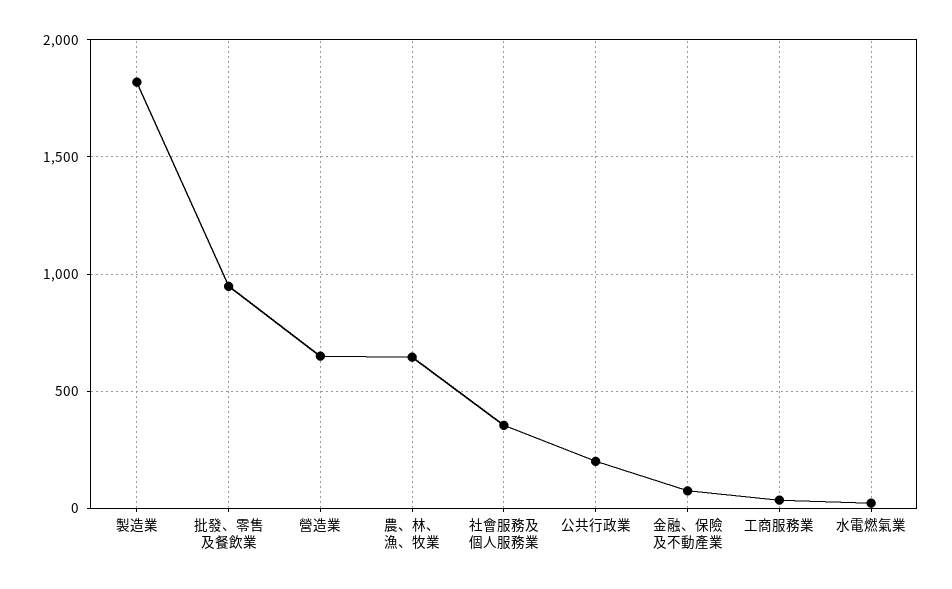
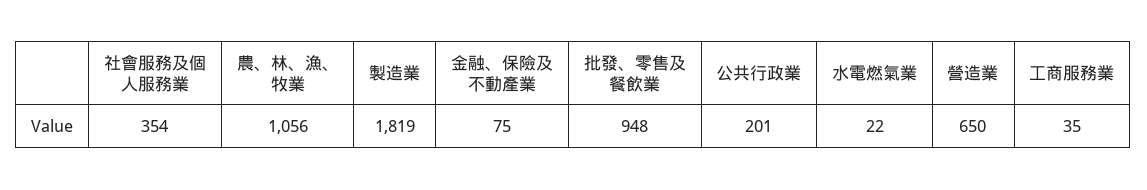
農、林、漁、牧業: 650 -> 1056

